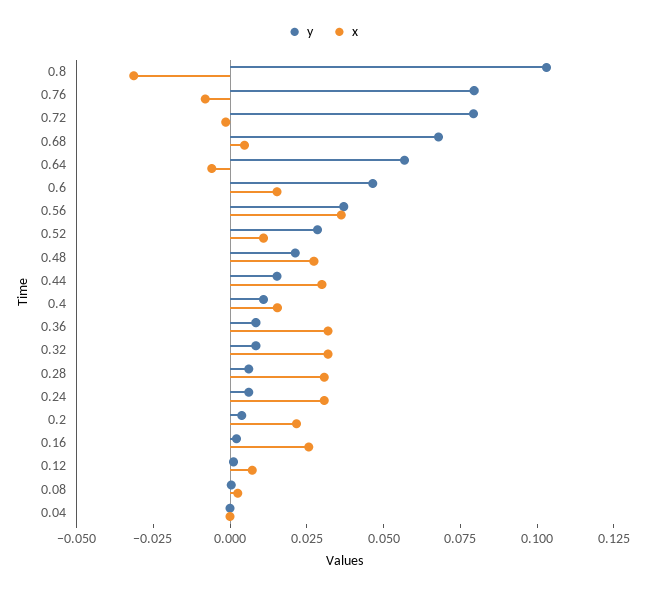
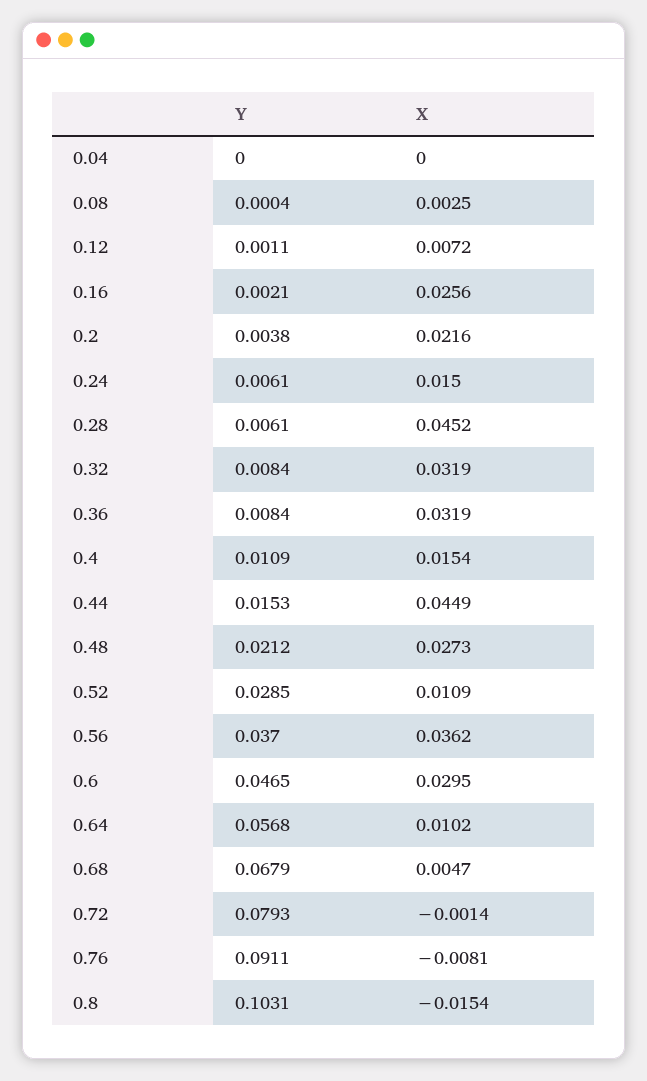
x, 0.8: -0.03 -> -0.0154
y, 0.76: 0.08 -> 0.0911
x, 0.64: -0.005 -> 0.0102
x, 0.6: 0.015 -> 0.0295
x, 0.44: 0.03 -> 0.0449
x, 0.28: 0.03 -> 0.0452
x, 0.24: 0.03 -> 0.015

